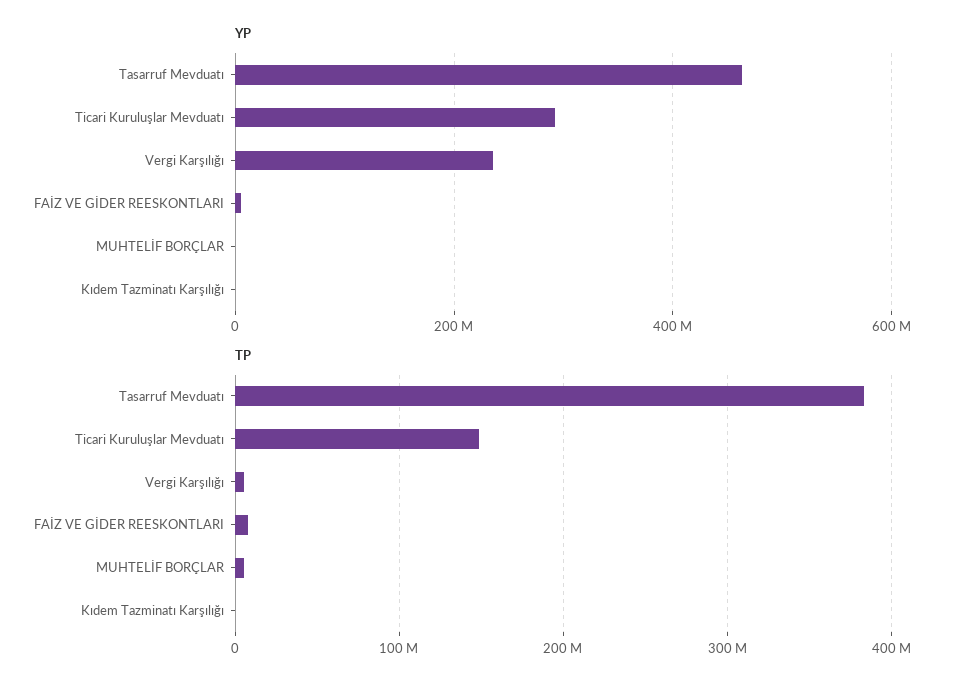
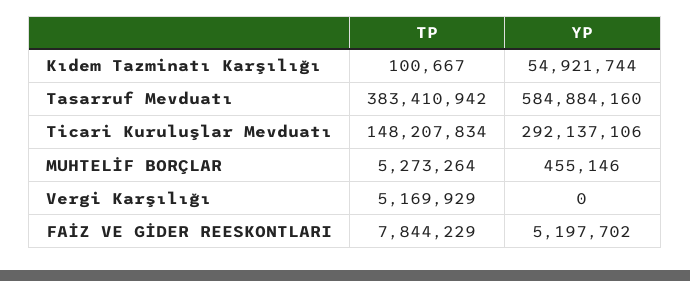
YP, Tasarruf Mevduatı: 460000000 -> 584884160
YP, Vergi Karşılığı: 240000000 -> 0
YP, Kıdem Tazminatı Karşılığı: 0 -> 54921744

